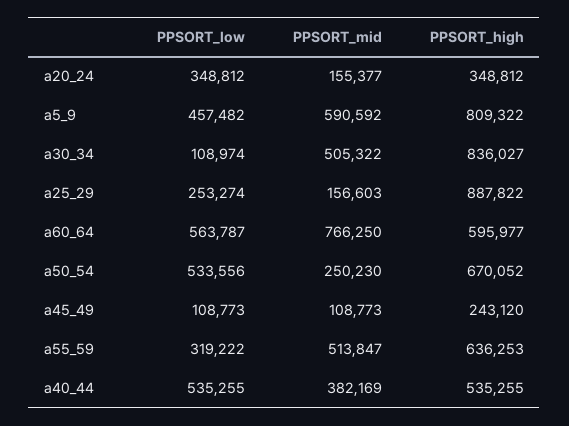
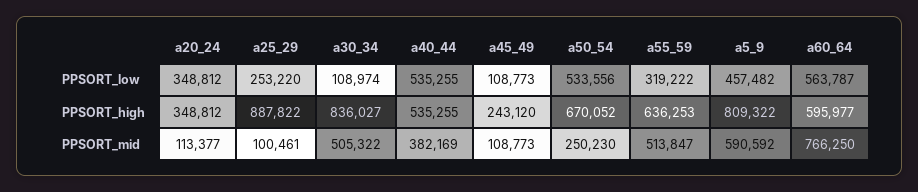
PPSORT_mid, a20_24: 155377 -> 113377
PPSORT_low, a25_29: 253274 -> 253220
PPSORT_mid, a25_29: 156603 -> 100461

